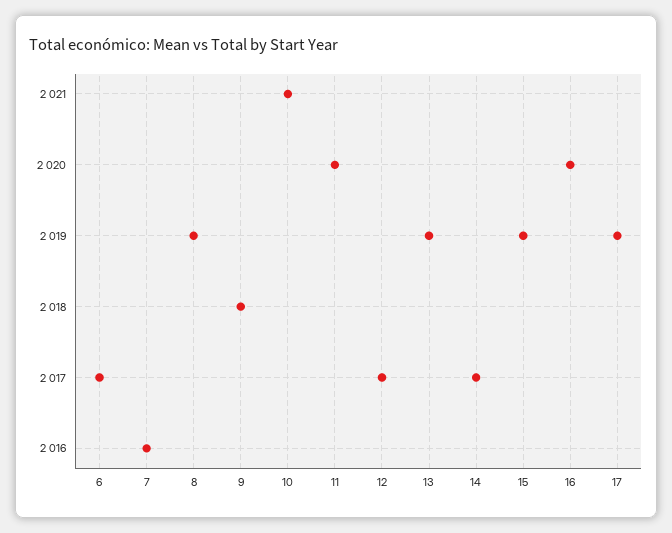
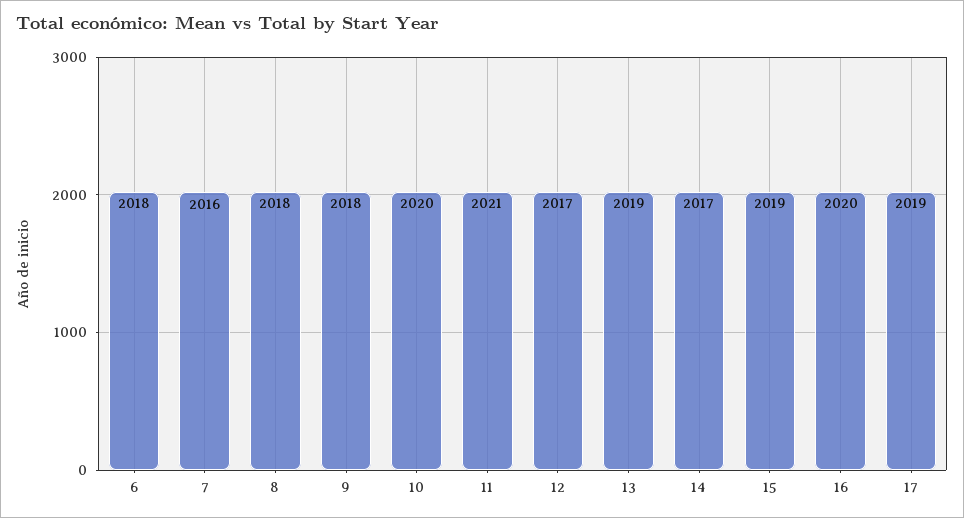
6: 2017 -> 2018
8: 2019 -> 2018
10: 2021 -> 2020
11: 2020 -> 2021

